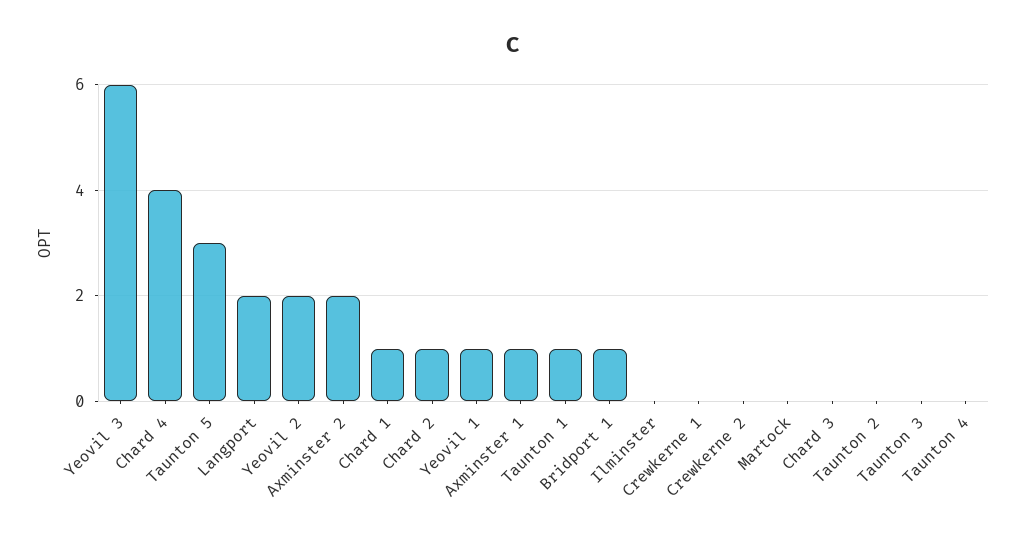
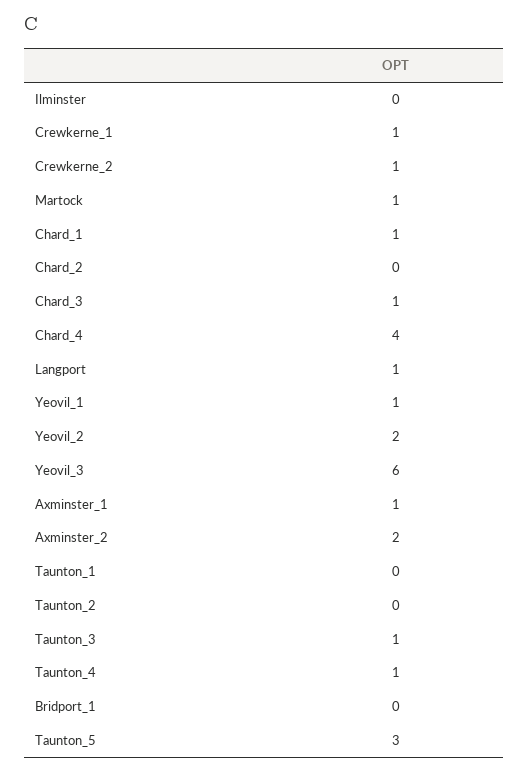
Langport: 2 -> 1
Chard 2: 1 -> 0
Taunton 1: 1 -> 0
Bridport 1: 1 -> 0
Crewkerne 1: 0 -> 1
Crewkerne 2: 0 -> 1
Martock: 0 -> 1
Chard 3: 0 -> 1
Taunton 3: 0 -> 1
Taunton 4: 0 -> 1

